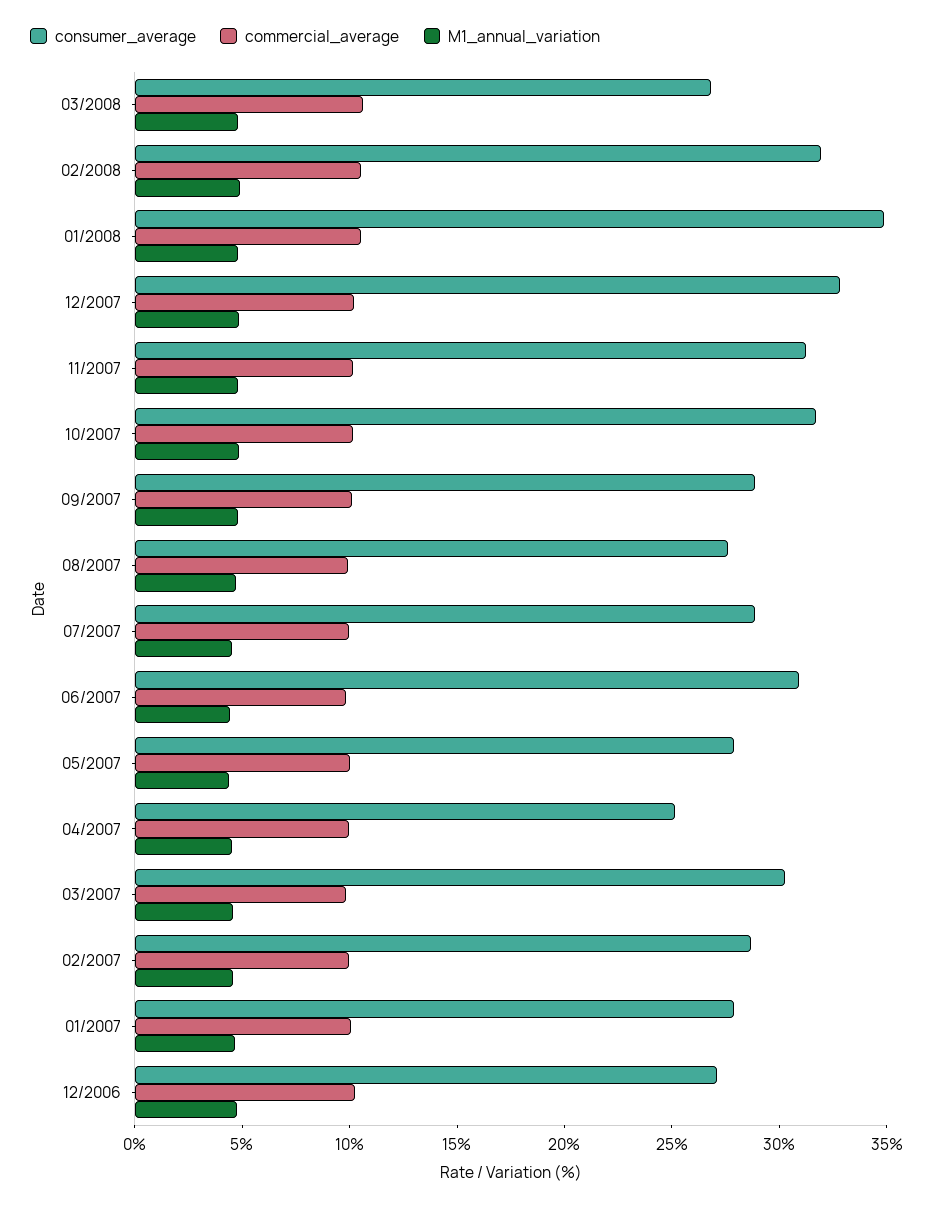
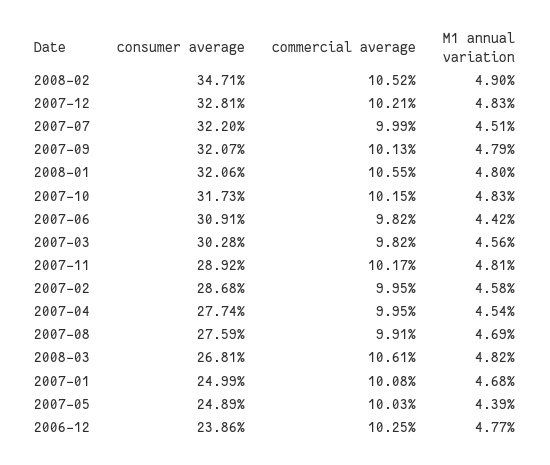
consumer_average, 02/2008: 32 -> 34.71
consumer_average, 01/2008: 35 -> 32.06
consumer_average, 11/2007: 31 -> 28.92
consumer_average, 09/2007: 29 -> 32.07
consumer_average, 07/2007: 29 -> 32.2
consumer_average, 05/2007: 28 -> 24.89
consumer_average, 04/2007: 25 -> 27.74
consumer_average, 01/2007: 28 -> 24.99
consumer_average, 12/2006: 27 -> 23.86

